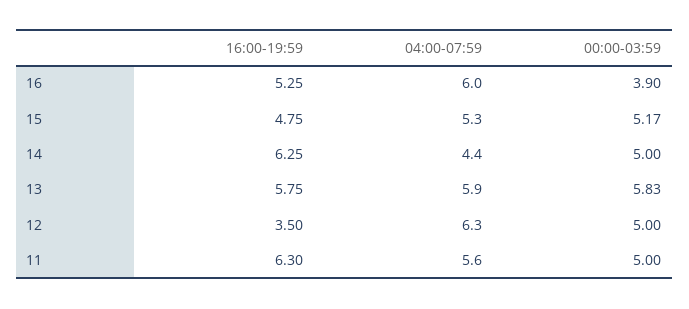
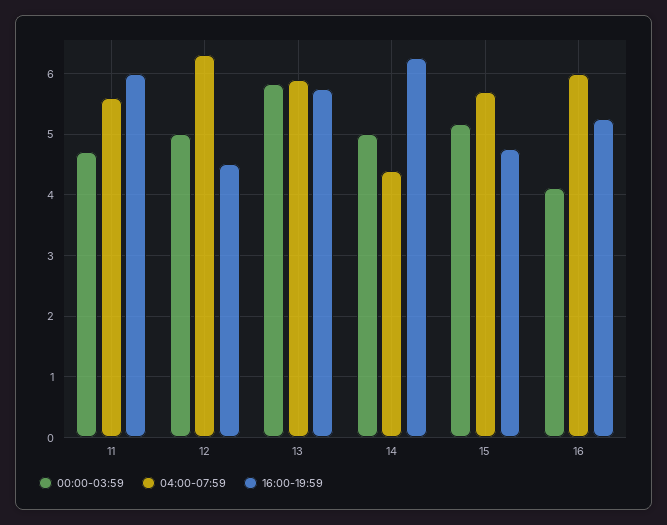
00:00-03:59, 16: 3.9 -> 4.1
04:00-07:59, 15: 5.3 -> 5.7
16:00-19:59, 12: 3.5 -> 4.5
16:00-19:59, 11: 6.3 -> 6
00:00-03:59, 11: 5 -> 4.7

